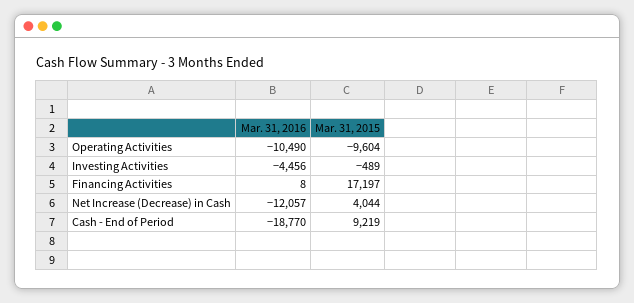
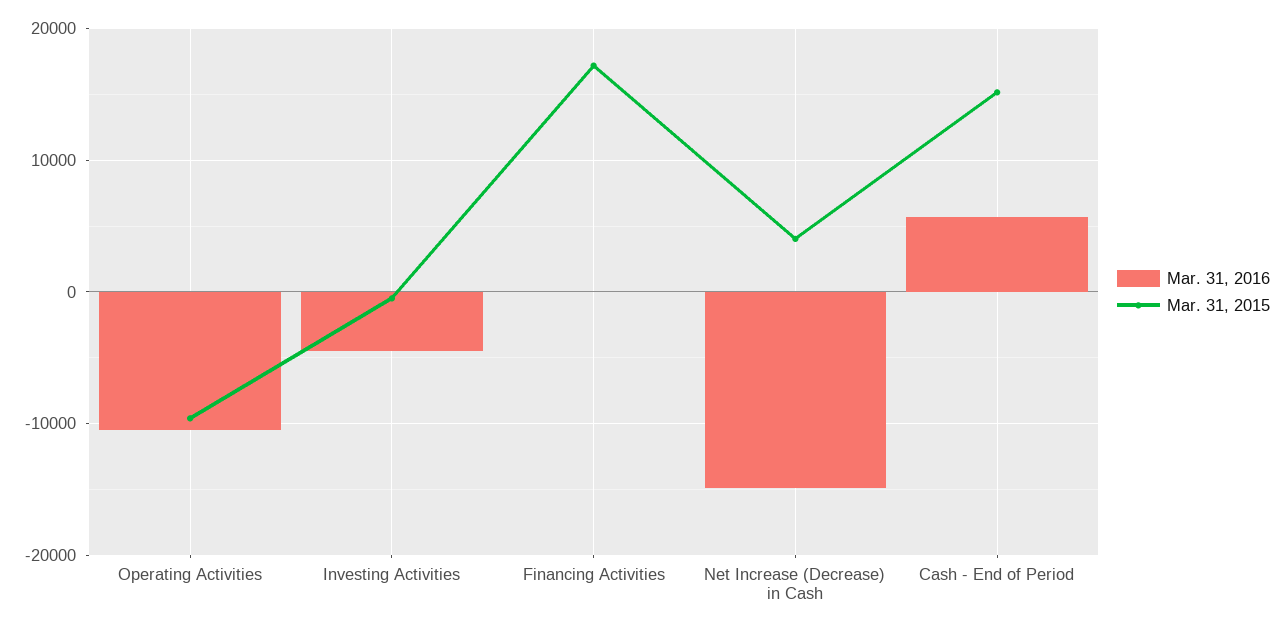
Mar. 31, 2016, Net Increase (Decrease) in Cash: -12057 -> -15000
Mar. 31, 2016, Cash - End of Period: -18770 -> 6000
Mar. 31, 2015, Cash - End of Period: 9219 -> 15000

